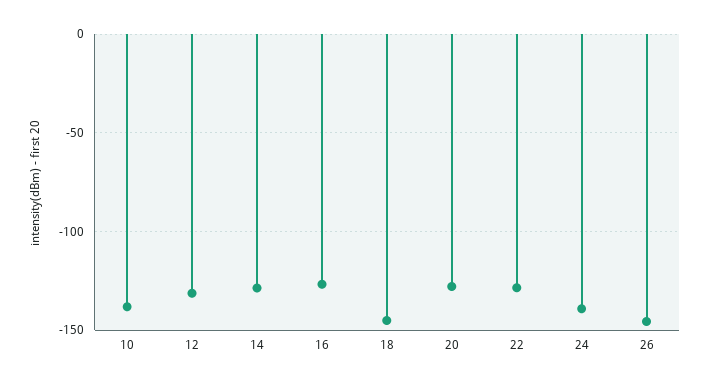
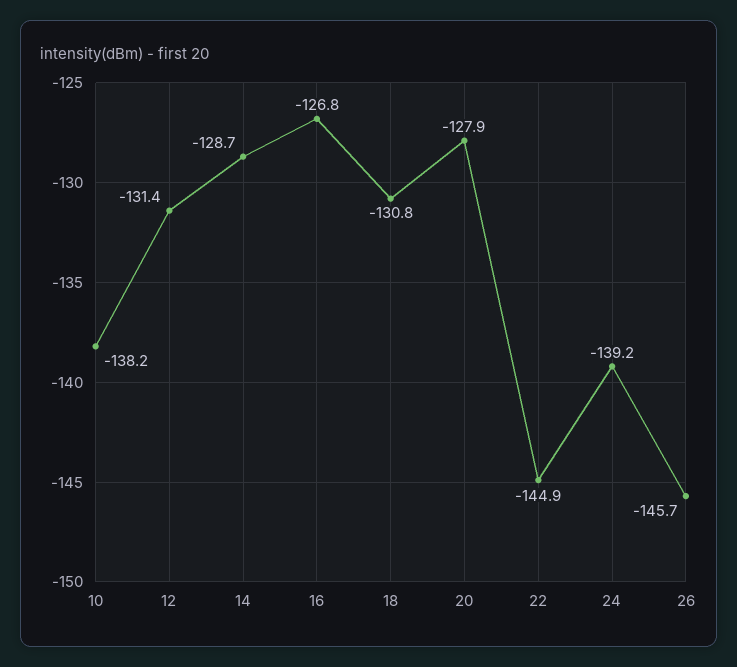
18: -145 -> -130.8
22: -130 -> -144.9

